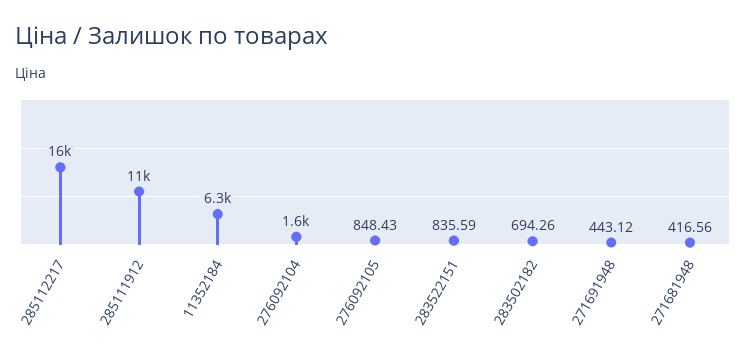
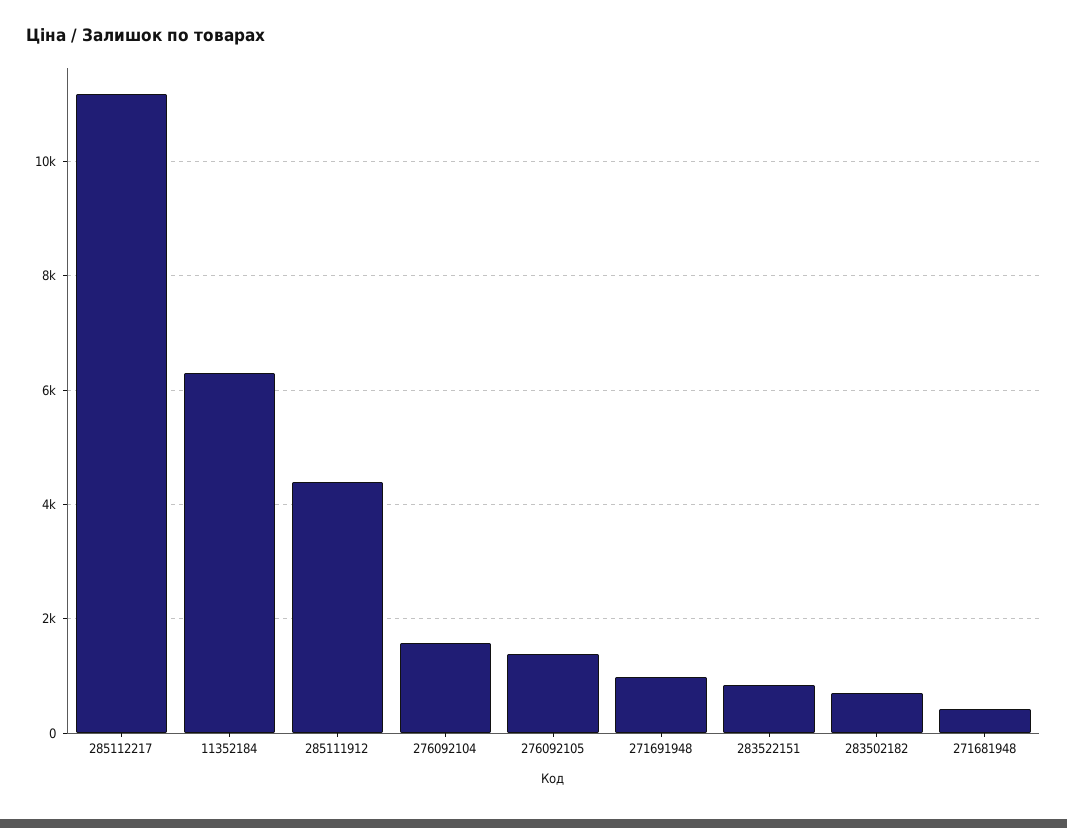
285112217: 16000 -> 11200
285111912: 11000 -> 4400
276092105: 848.43 -> 1400
271691948: 443.12 -> 1000

